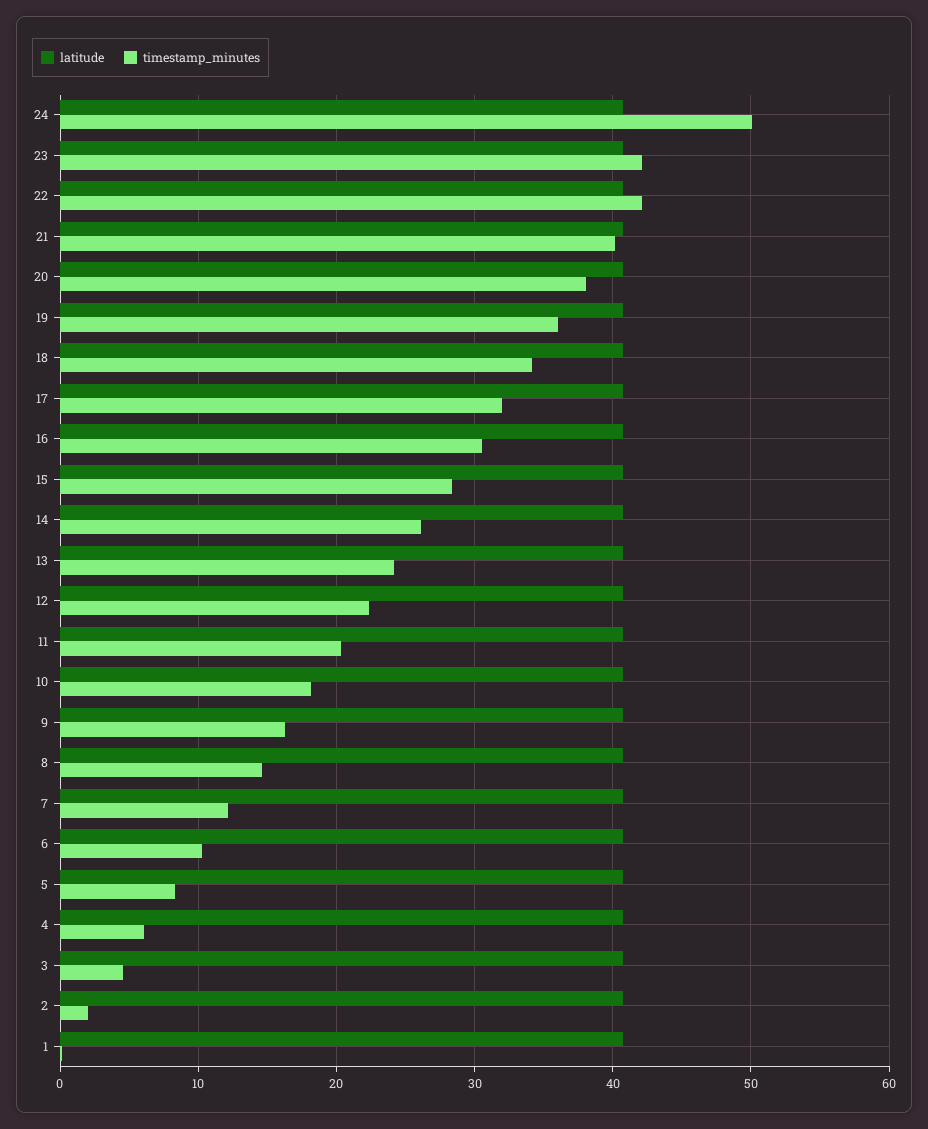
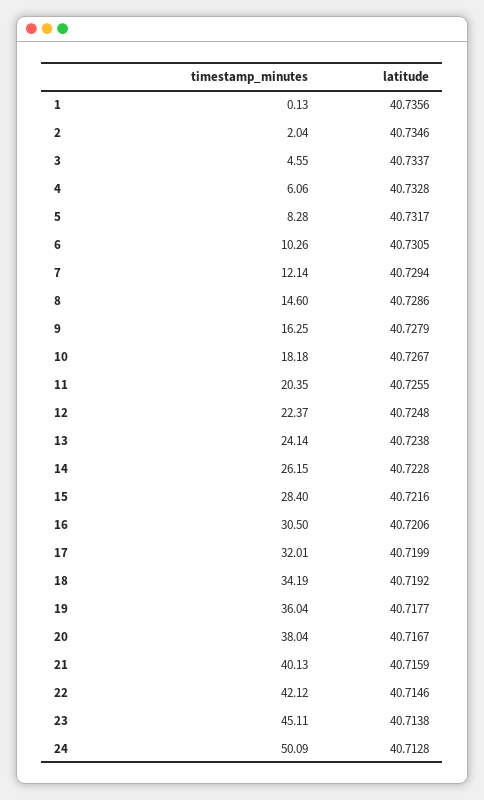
timestamp_minutes, 23: 42 -> 45.11

